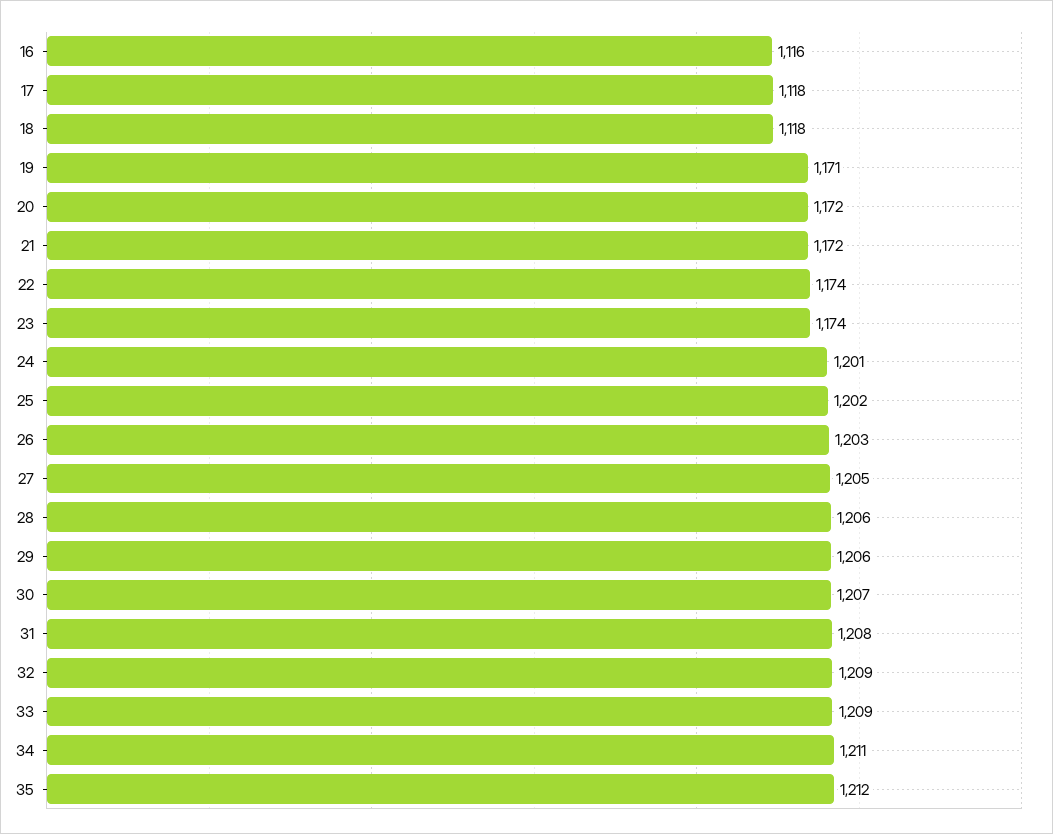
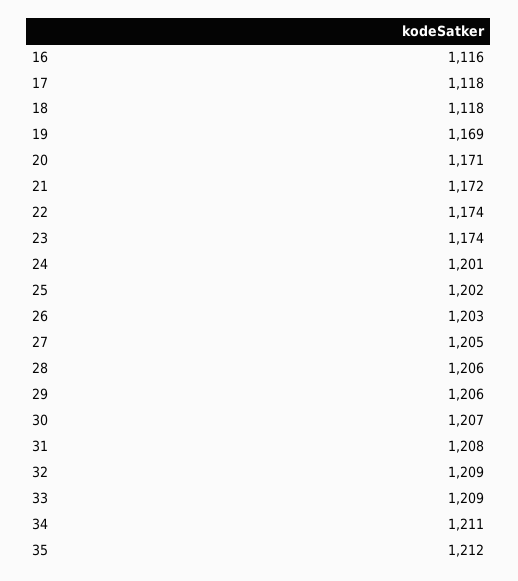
19: 1171 -> 1169
20: 1172 -> 1171

